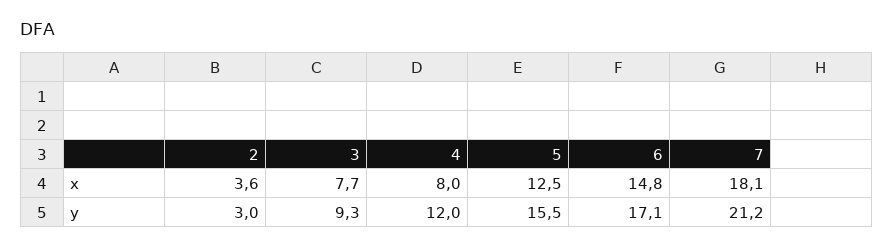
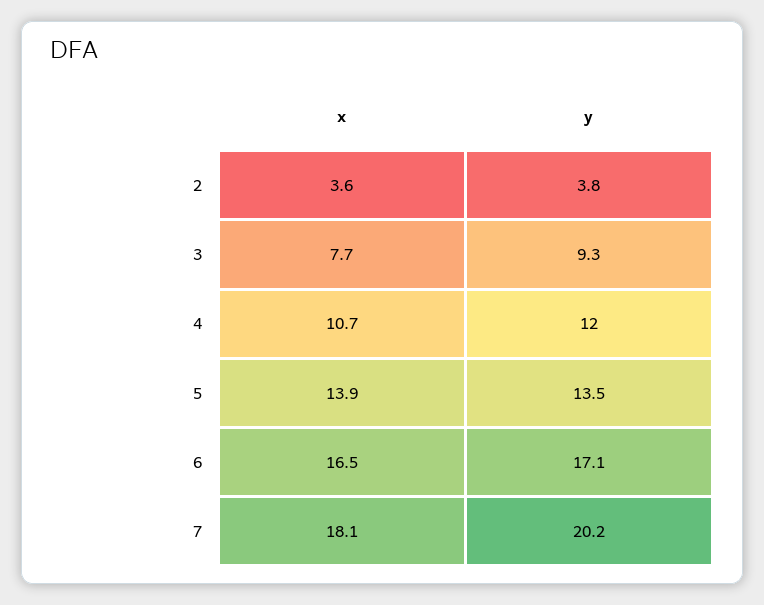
4, x: 8 -> 10.7
5, x: 12.5 -> 13.9
6, x: 14.8 -> 16.5
2, y: 3 -> 3.8
5, y: 15.5 -> 13.5
7, y: 21.2 -> 20.2

